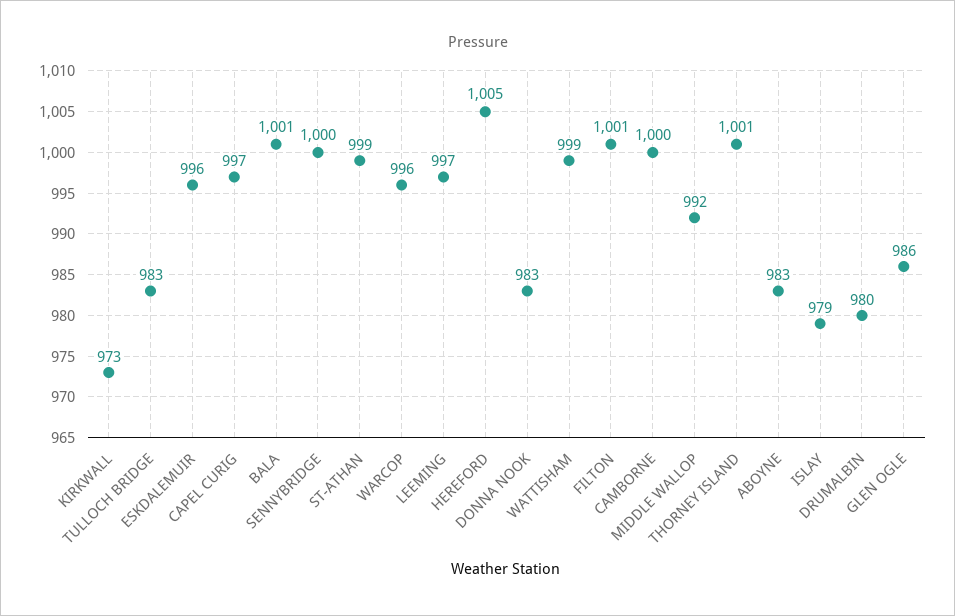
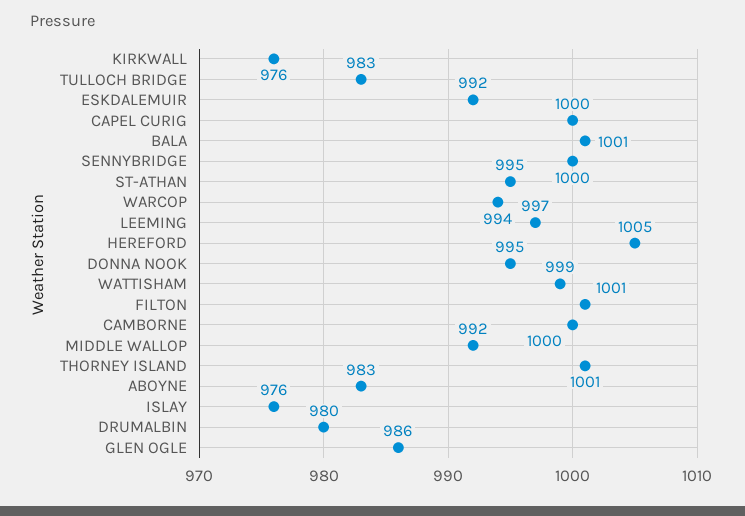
KIRKWALL: 973 -> 976
ESKDALEMUIR: 996 -> 992
CAPEL CURIG: 997 -> 1000
ST-ATHAN: 999 -> 995
WARCOP: 996 -> 994
DONNA NOOK: 983 -> 995
ISLAY: 979 -> 976

